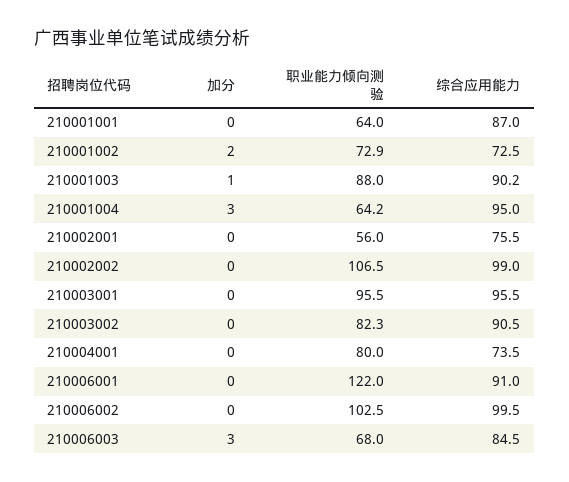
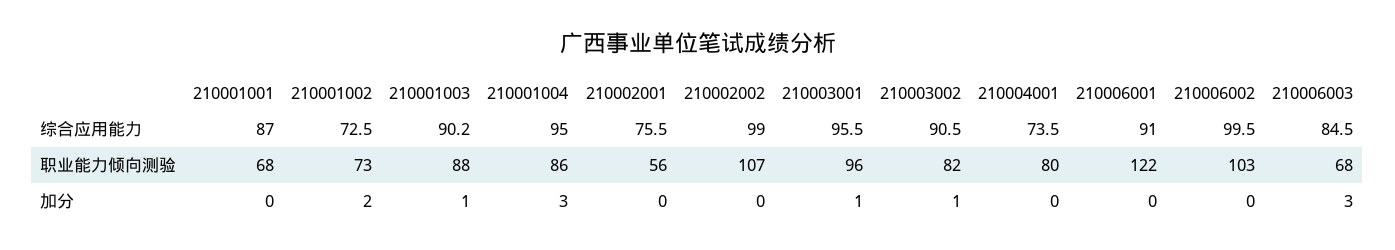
职业能力倾向测验, 210001001: 64 -> 68
职业能力倾向测验, 210001004: 64.2 -> 86
加分, 210003001: 0 -> 1
加分, 210003002: 0 -> 1

